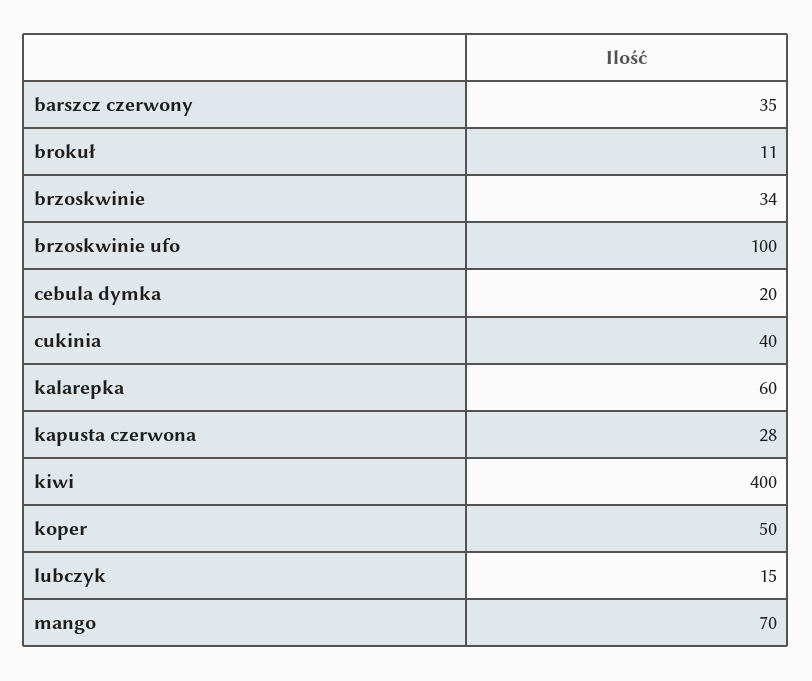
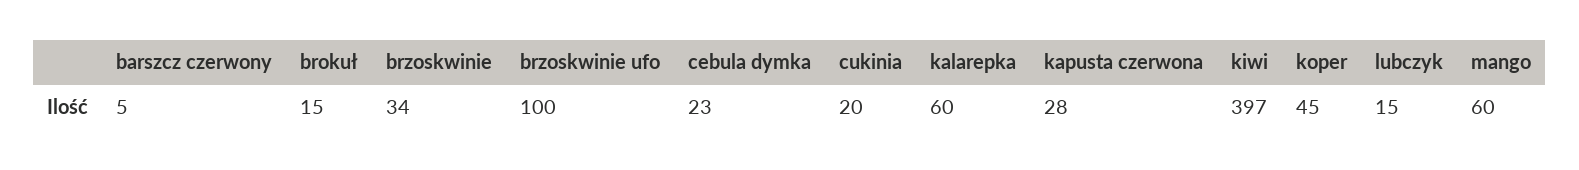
barszcz czerwony: 35 -> 5
brokuł: 11 -> 15
cebula dymka: 20 -> 23
cukinia: 40 -> 20
kiwi: 400 -> 397
koper: 50 -> 45
mango: 70 -> 60

